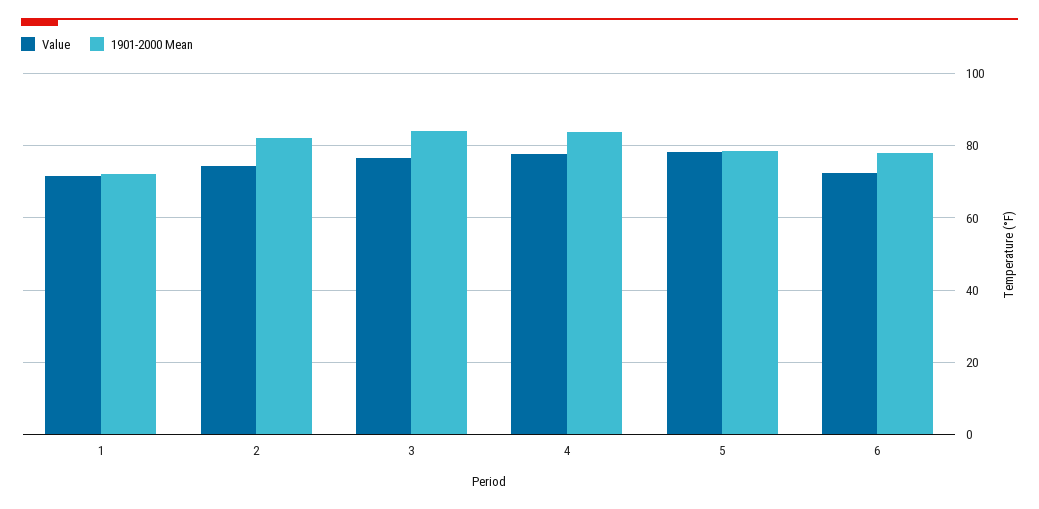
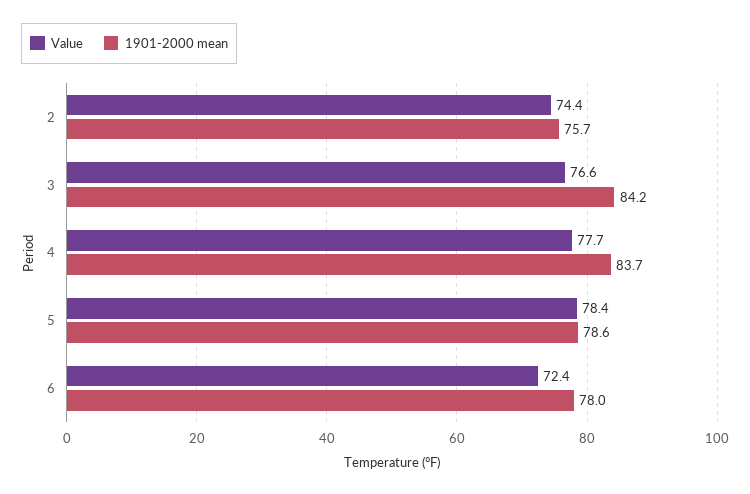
Value, 1: 72 -> none
1901-2000 Mean, 1: 72 -> none
1901-2000 Mean, 2: 82 -> 75.7

